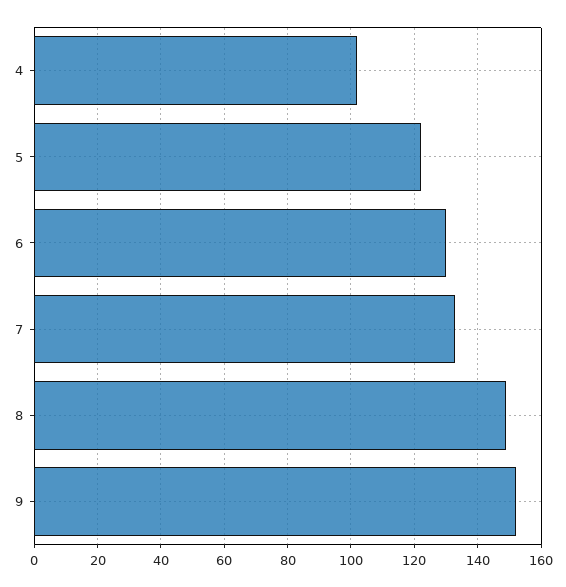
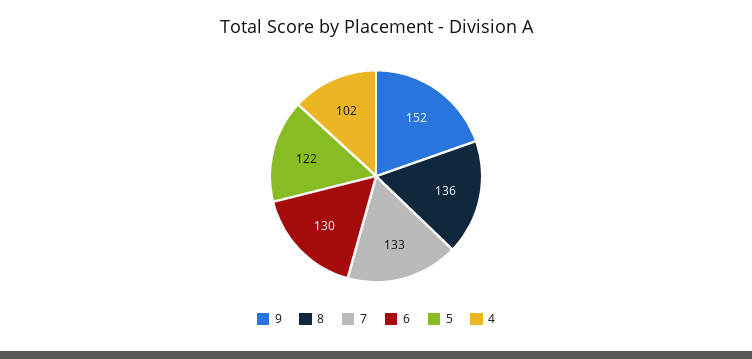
8: 150 -> 136

